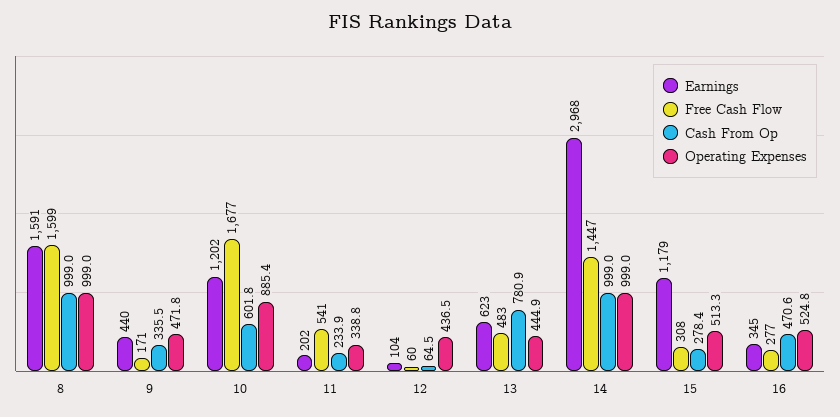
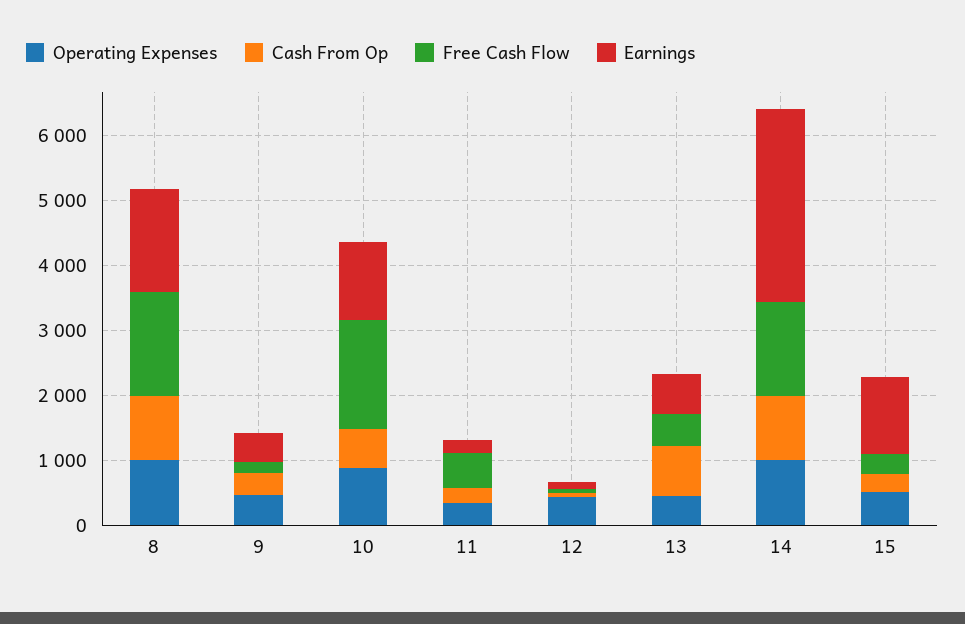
Earnings, 16: 345 -> none
Free Cash Flow, 16: 277 -> none
Cash From Op, 16: 470.6 -> none
Operating Expenses, 16: 524.8 -> none

